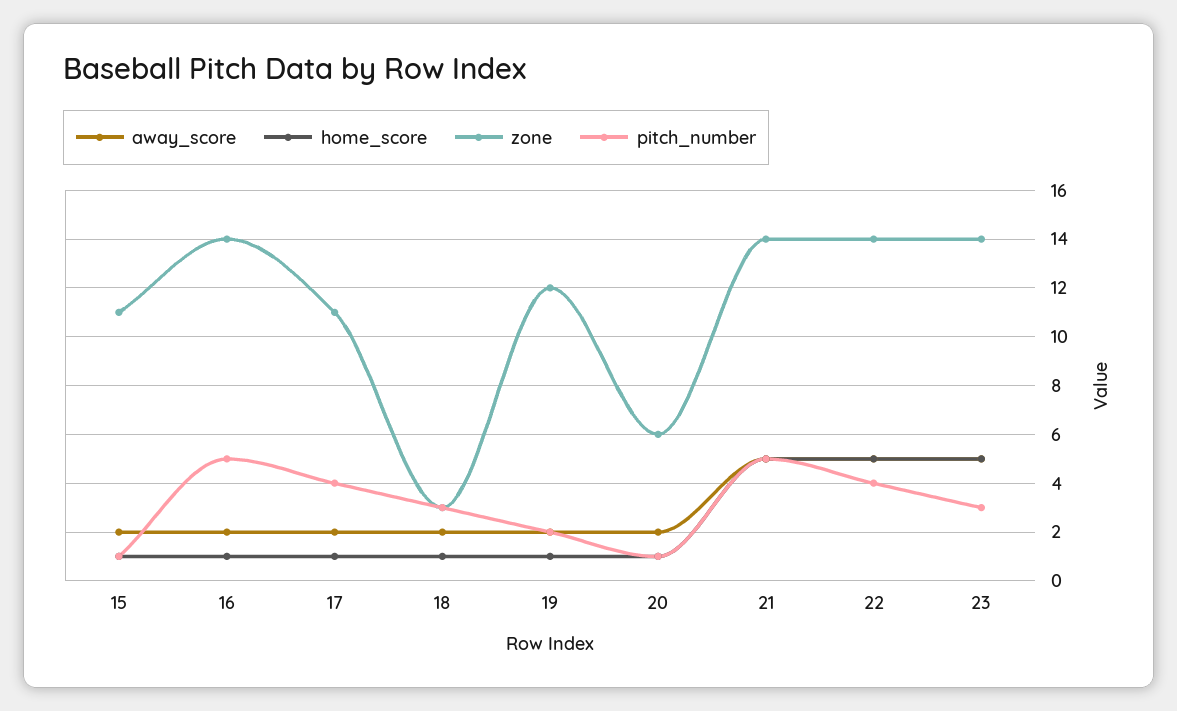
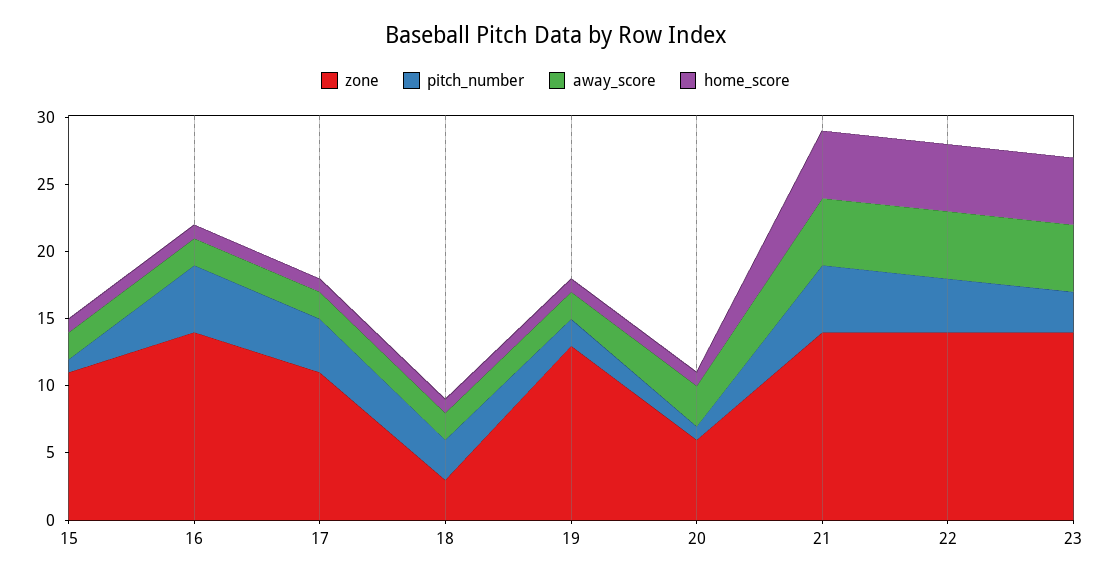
zone, 19: 12 -> 13
away_score, 20: 2 -> 3

